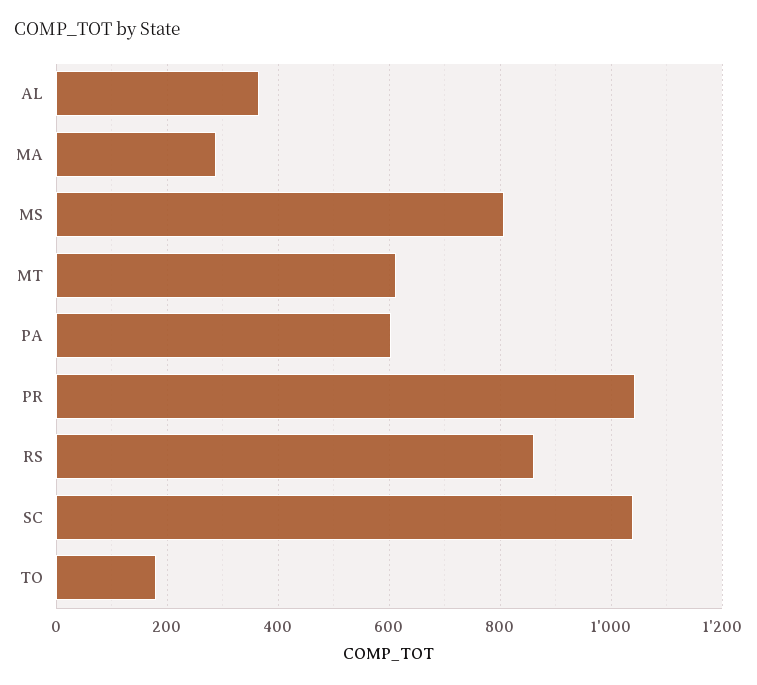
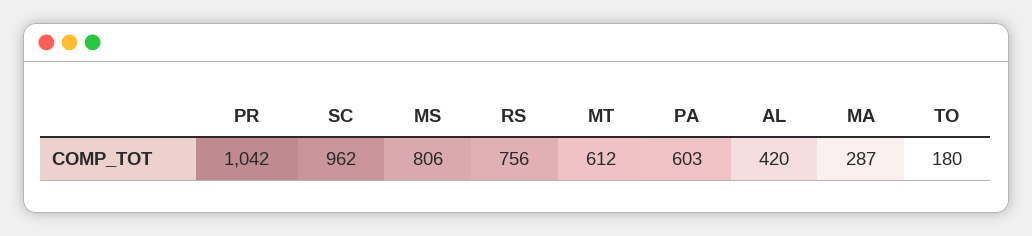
AL: 360 -> 420
RS: 860 -> 756
SC: 1040 -> 962

